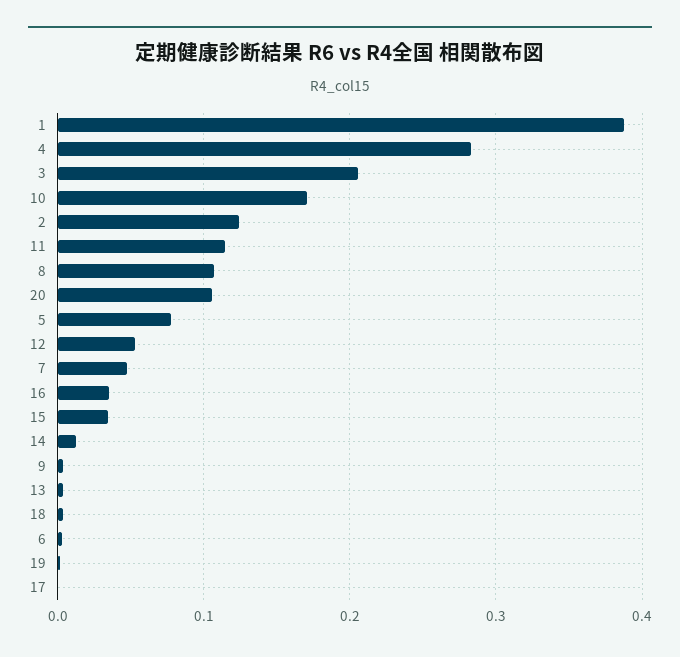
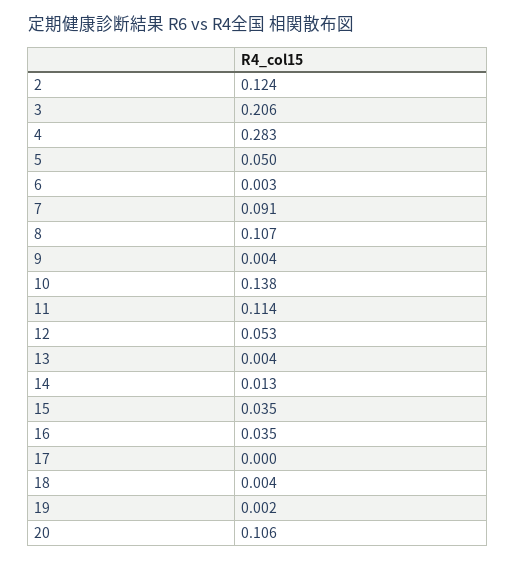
1: 0.39 -> none
10: 0.17 -> 0.138
5: 0.08 -> 0.05
7: 0.05 -> 0.091

